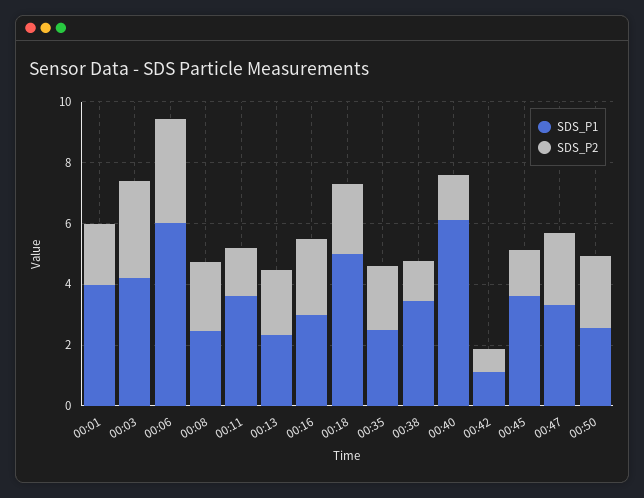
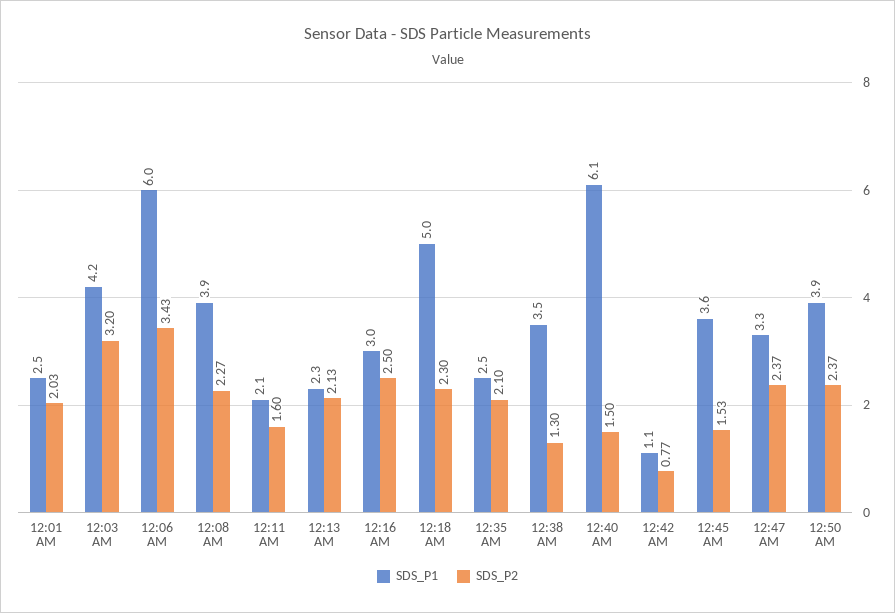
SDS_P1, 00:01: 4 -> 2.5
SDS_P1, 00:08: 2.5 -> 3.9
SDS_P1, 00:11: 3.5 -> 2.1
SDS_P1, 00:50: 2.5 -> 3.9

